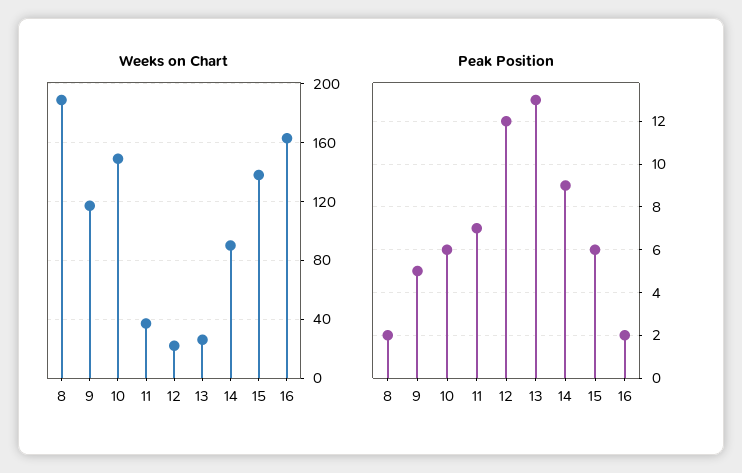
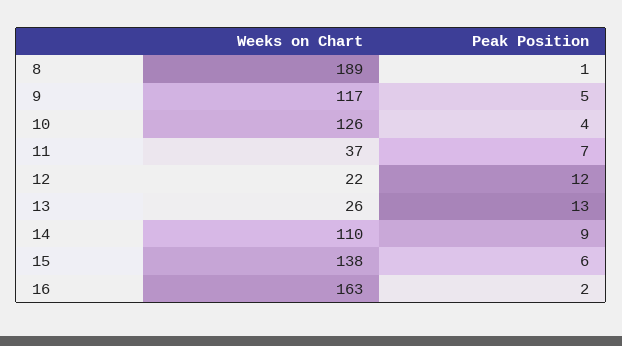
Weeks on Chart, 10: 150 -> 126
Weeks on Chart, 14: 90 -> 110
Peak Position, 8: 2 -> 1
Peak Position, 10: 6 -> 4

